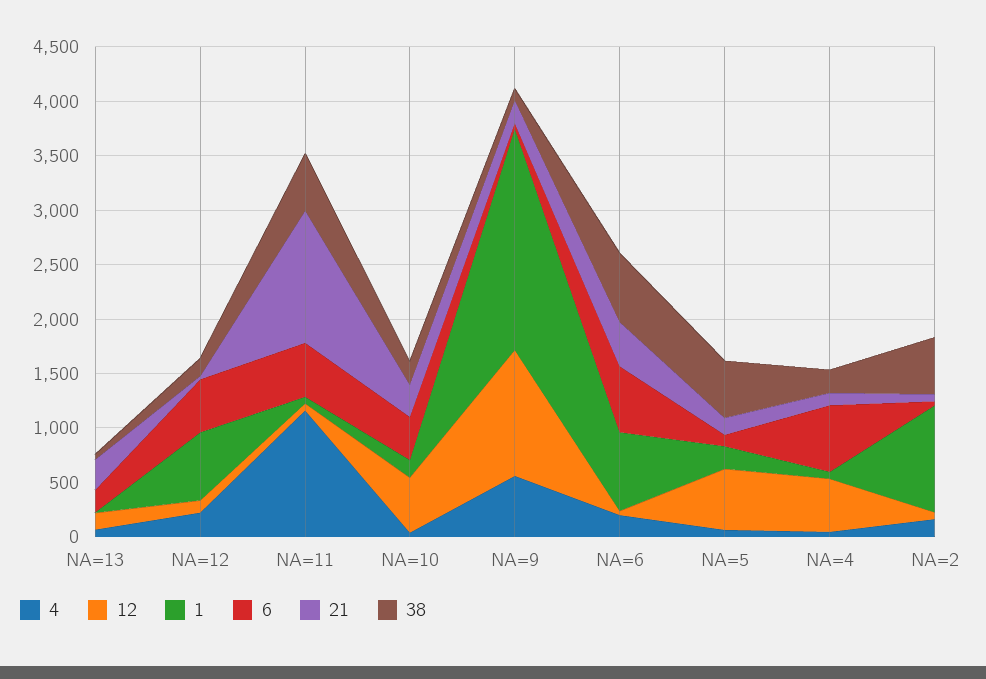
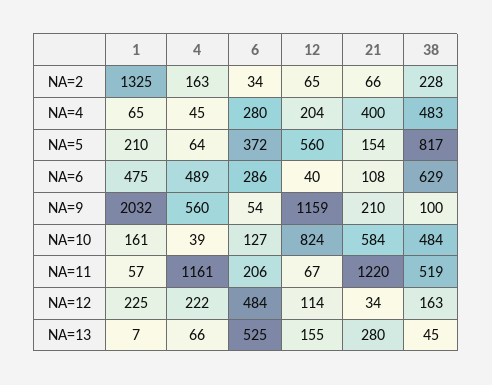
6, NA=13: 200 -> 525
1, NA=12: 600 -> 225
6, NA=11: 500 -> 206
12, NA=10: 500 -> 824
6, NA=10: 400 -> 127
21, NA=10: 300 -> 584
38, NA=10: 200 -> 484
4, NA=6: 200 -> 489
1, NA=6: 700 -> 475
6, NA=6: 600 -> 286
21, NA=6: 400 -> 108
6, NA=5: 100 -> 372
38, NA=5: 500 -> 817
12, NA=4: 500 -> 204
6, NA=4: 600 -> 280
21, NA=4: 100 -> 400
38, NA=4: 200 -> 483
1, NA=2: 1000 -> 1325
38, NA=2: 500 -> 228

